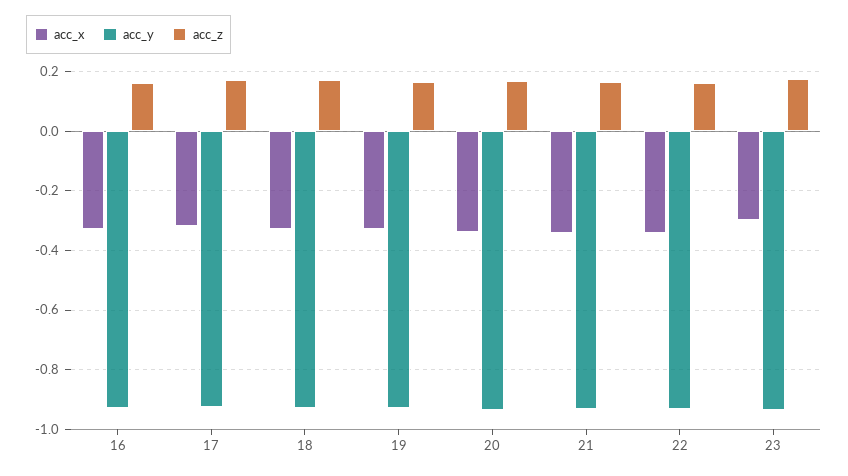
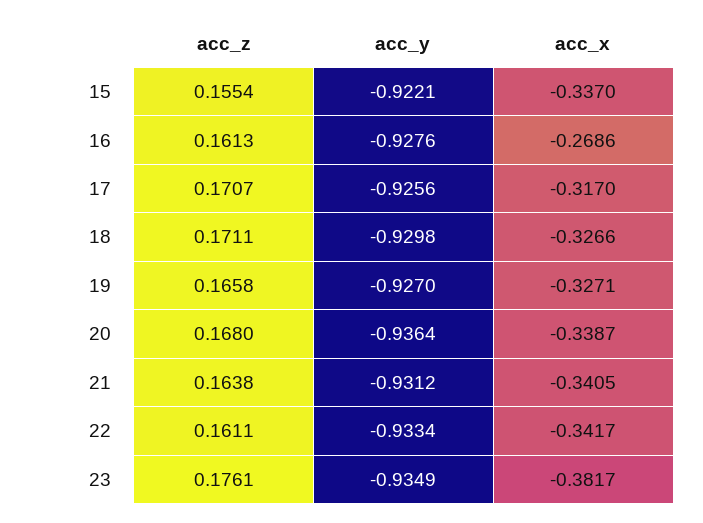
acc_x, 16: -0.325 -> -0.2686
acc_x, 23: -0.3 -> -0.3817
acc_z, 15: none -> 0.1554
acc_y, 15: none -> -0.9221
acc_x, 15: none -> -0.337

